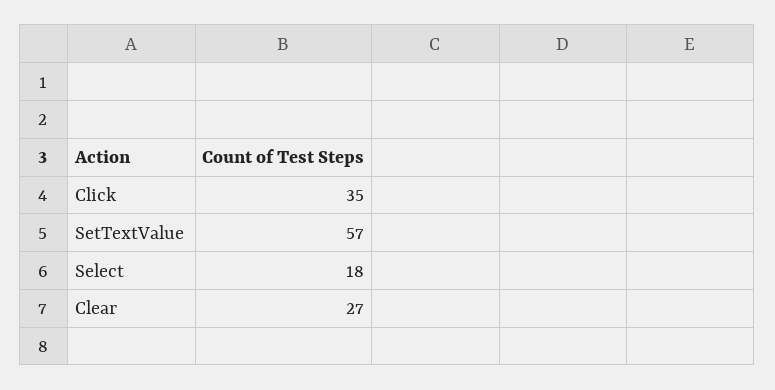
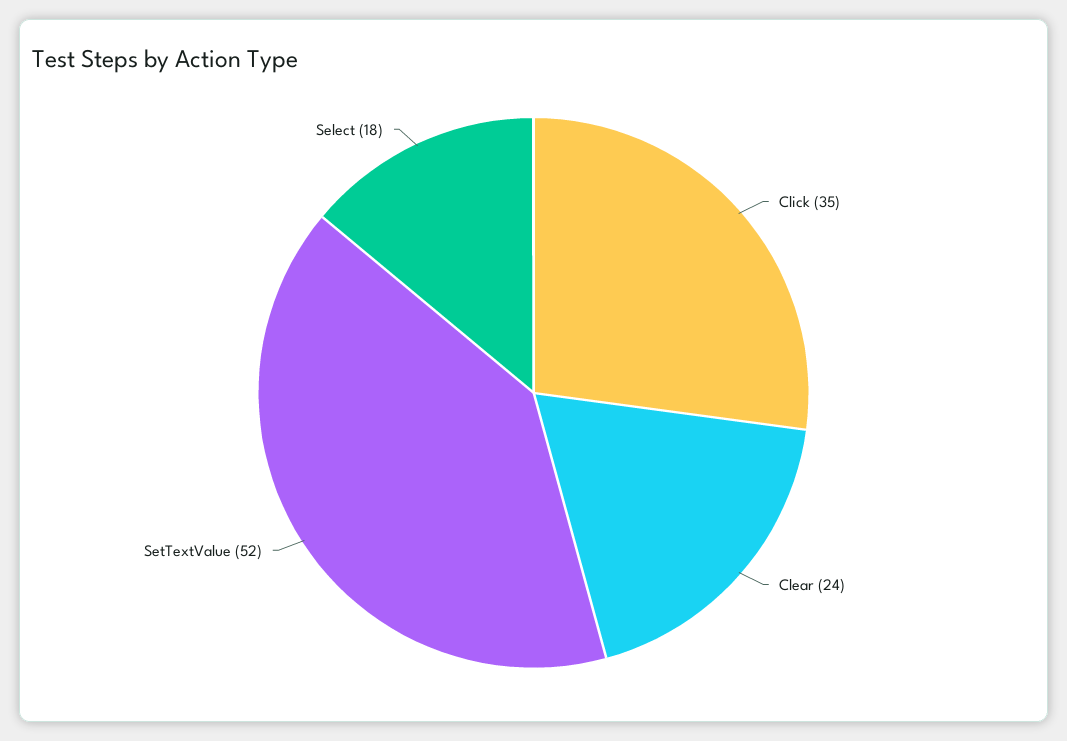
SetTextValue: 57 -> 52
Clear: 27 -> 24

